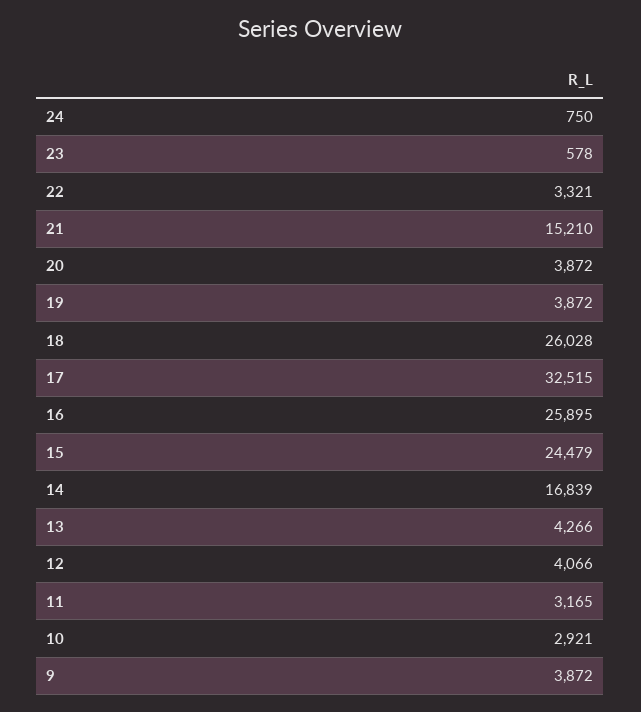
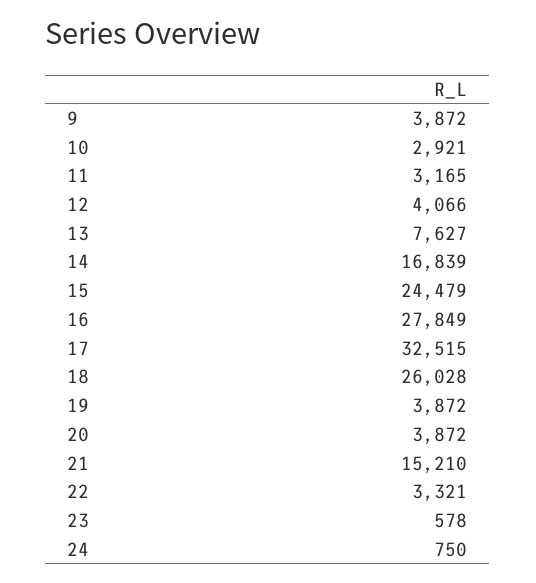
16: 25895 -> 27849
13: 4266 -> 7627

